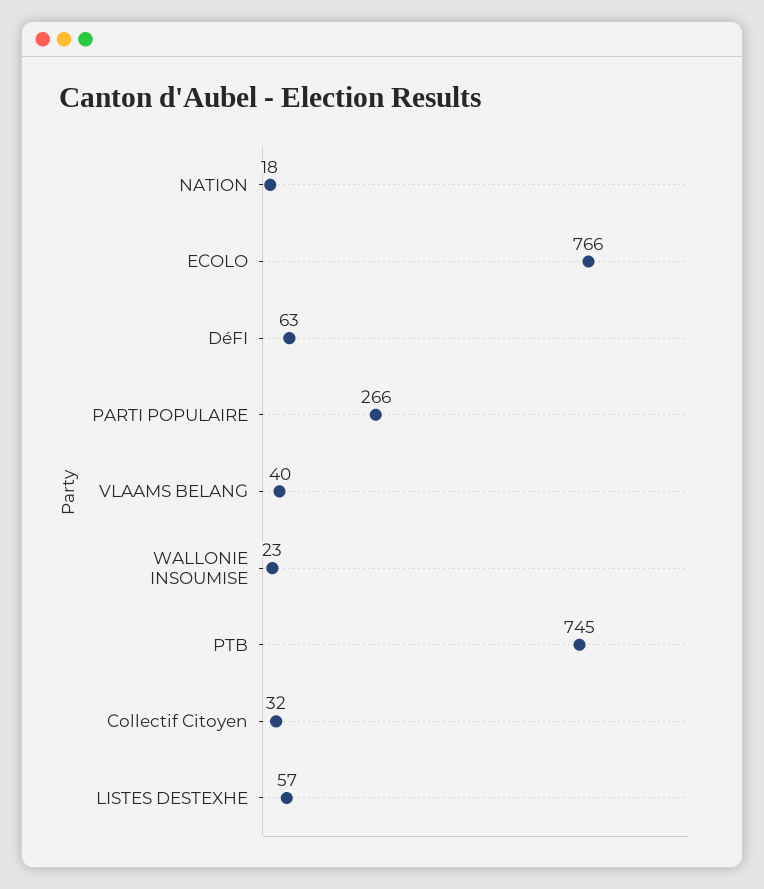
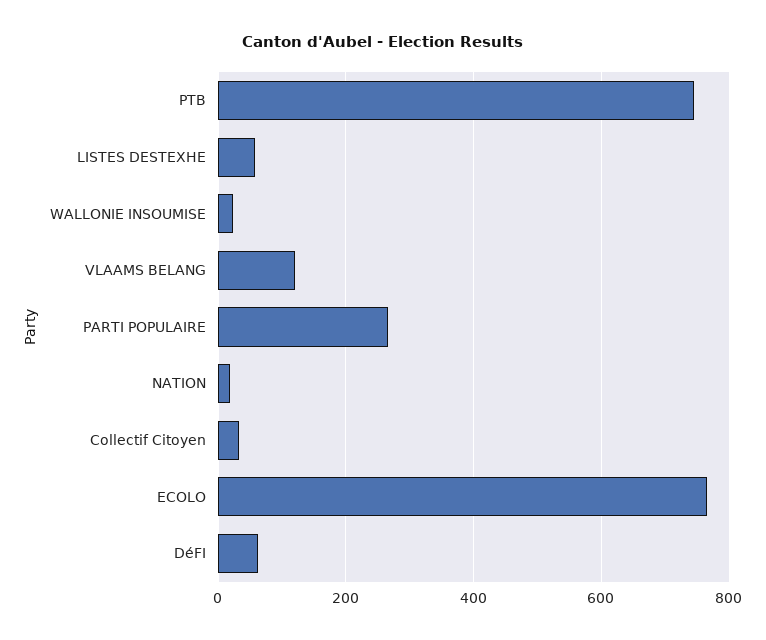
VLAAMS BELANG: 40 -> 120

